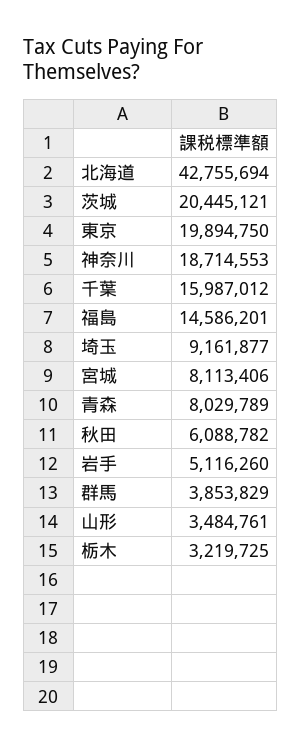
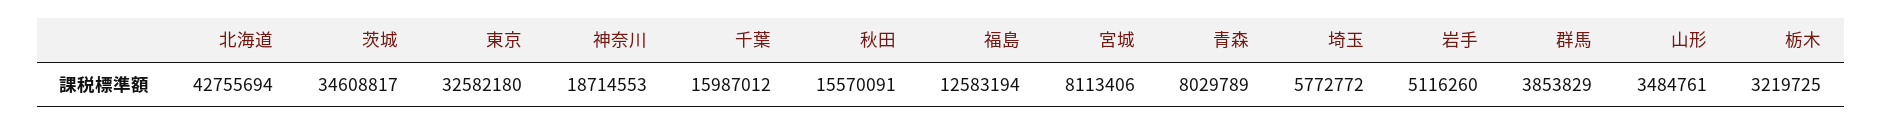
茨城: 20445121 -> 34608817
東京: 19894750 -> 32582180
福島: 14586201 -> 12583194
埼玉: 9161877 -> 5772772
秋田: 6088782 -> 15570091

